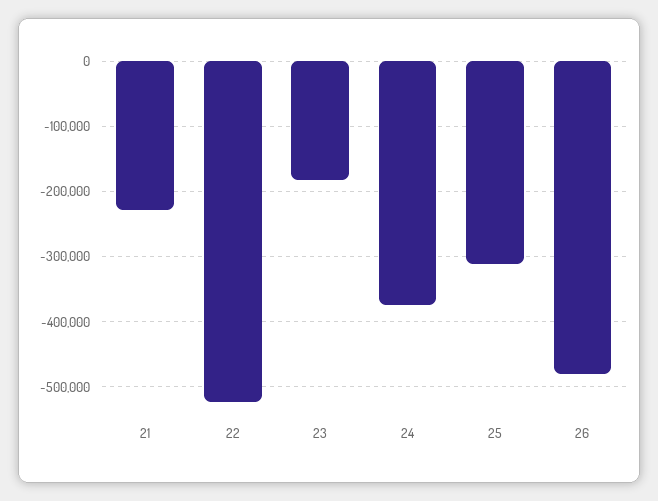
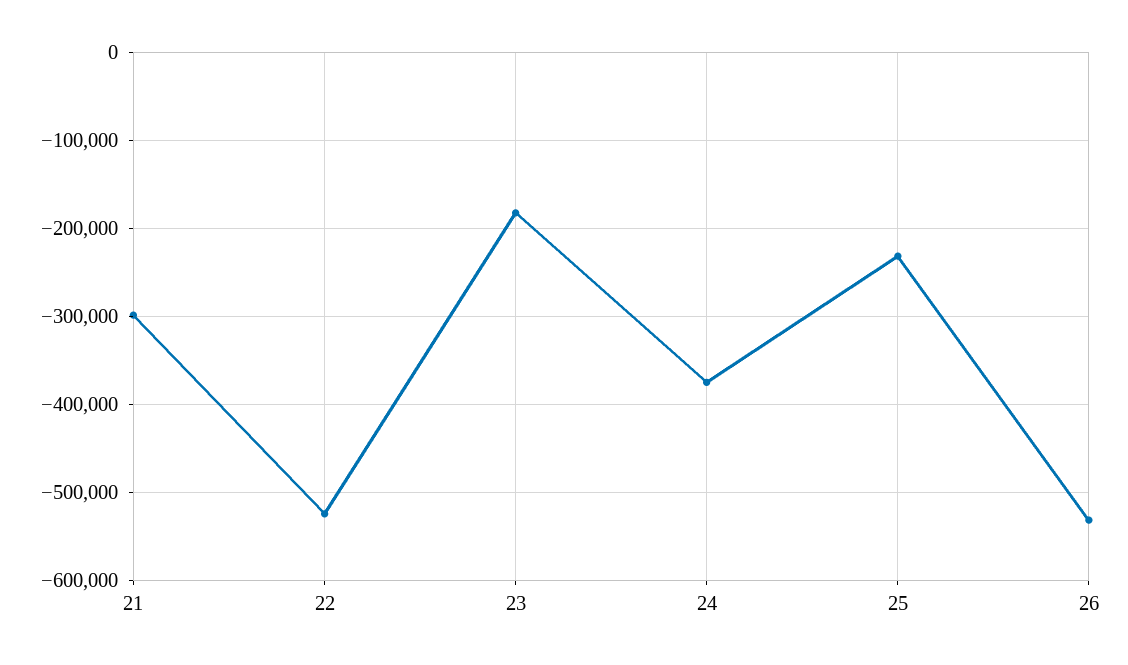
21: -230000 -> -300000
25: -310000 -> -230000
26: -480000 -> -530000

